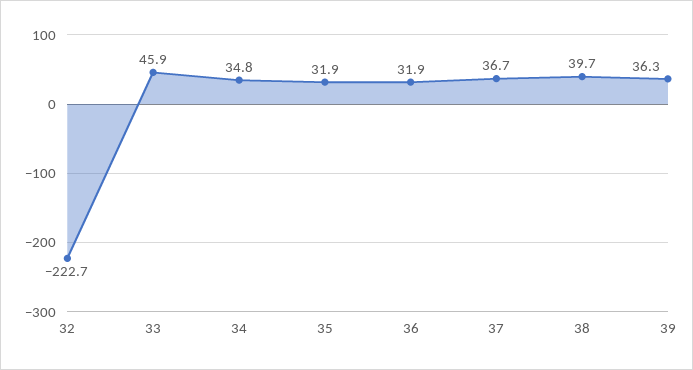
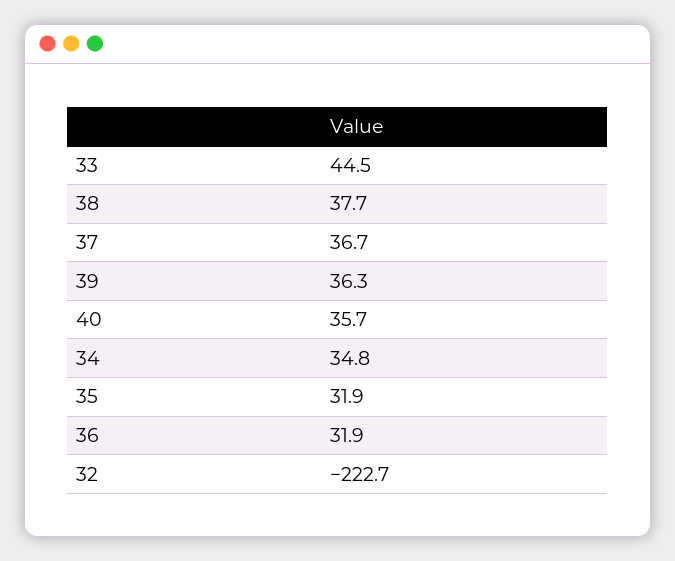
33: 45.9 -> 44.5
38: 39.7 -> 37.7
40: none -> 35.7

